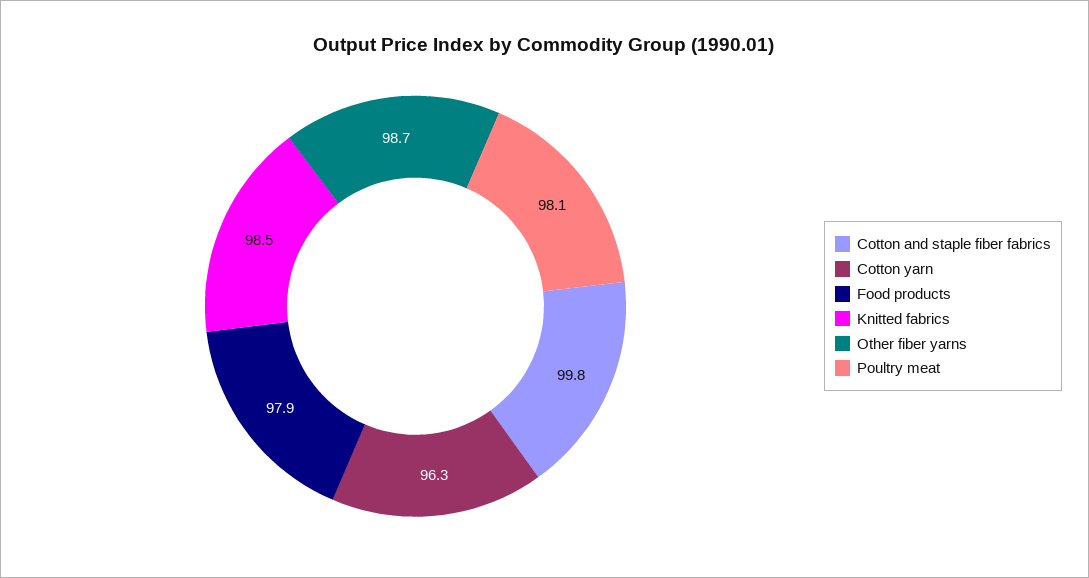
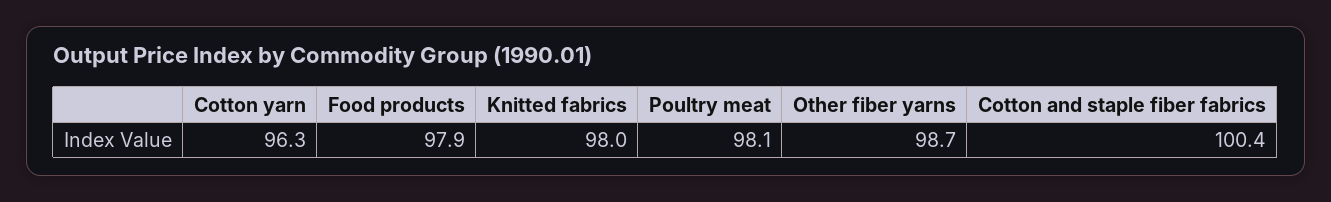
Cotton and staple fiber fabrics: 99.8 -> 100.4
Knitted fabrics: 98.5 -> 98

